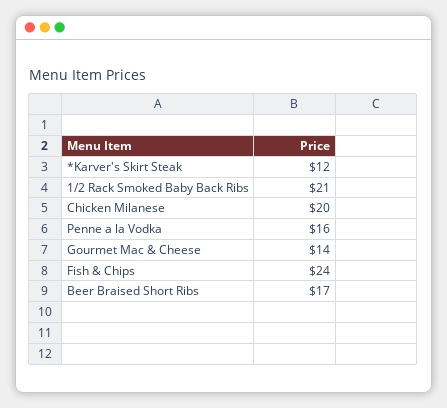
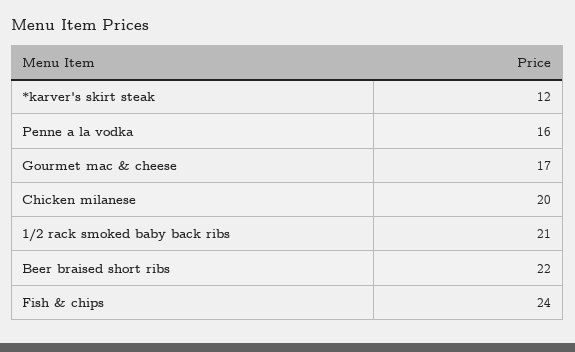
Gourmet Mac & Cheese: 14 -> 17
Beer Braised Short Ribs: 17 -> 22

